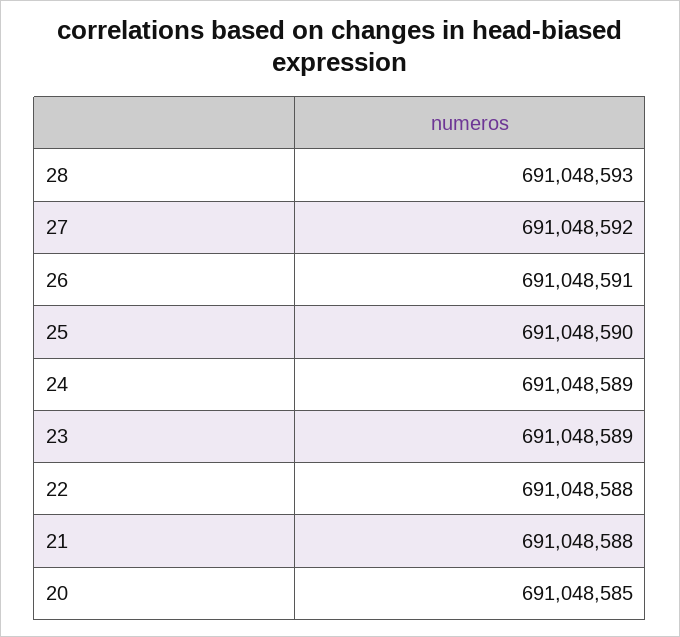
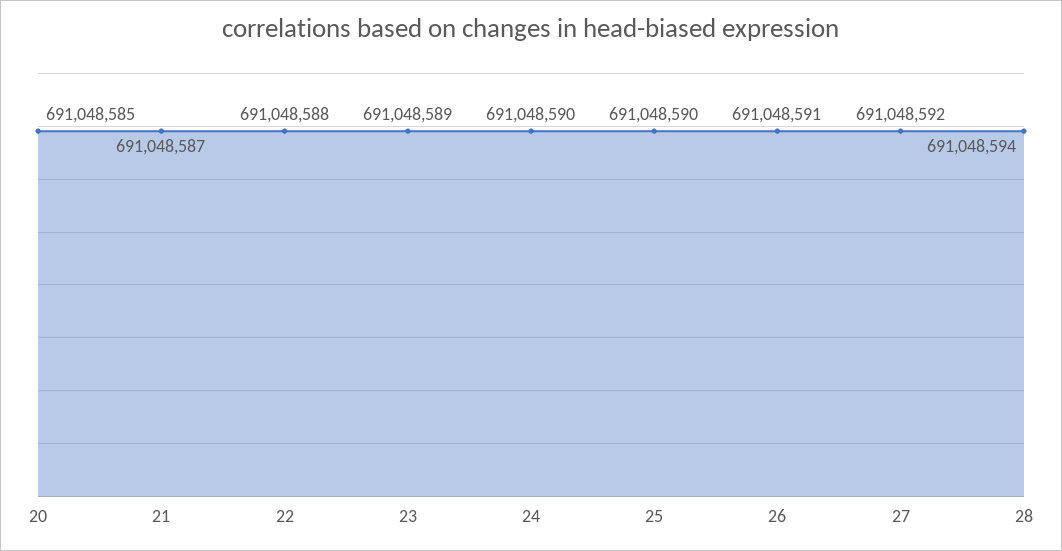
28: 691048593 -> 691048594
24: 691048589 -> 691048590
21: 691048588 -> 691048587

